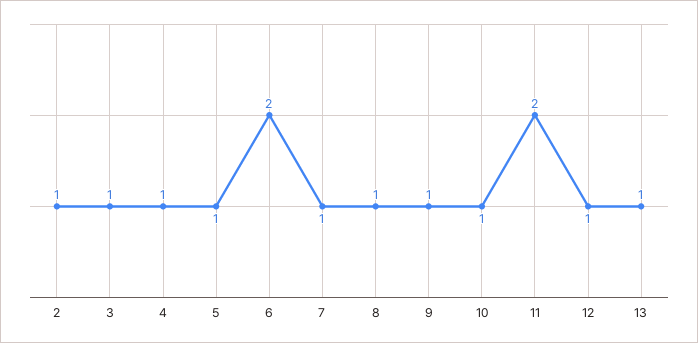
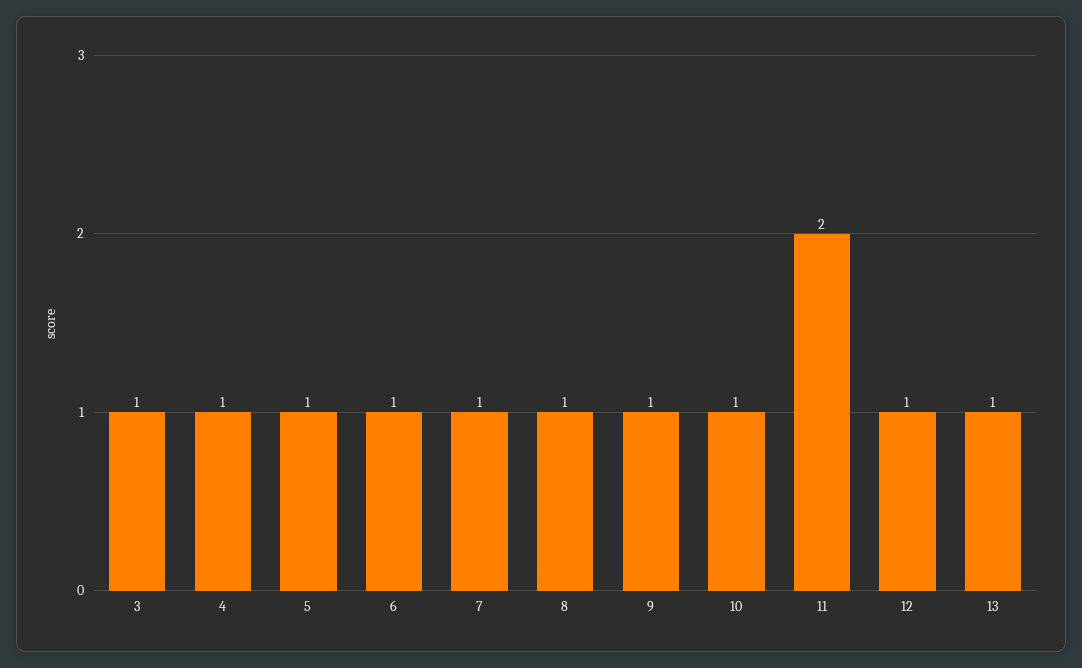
2: 1 -> none
6: 2 -> 1

